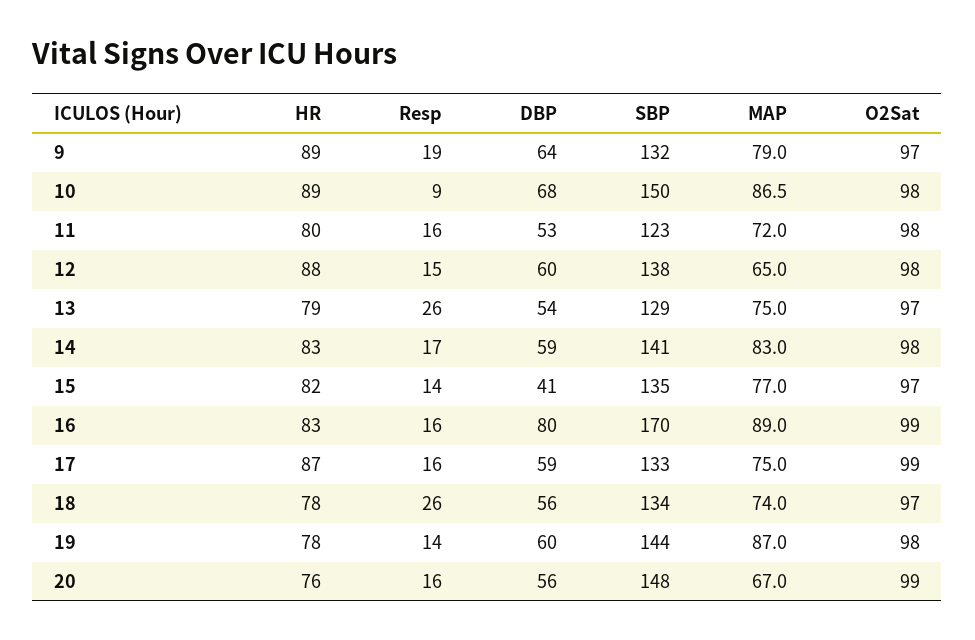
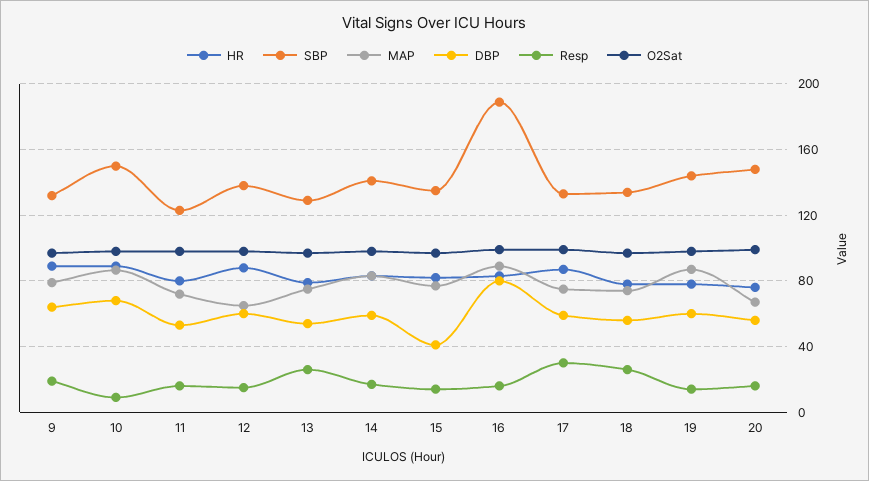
SBP, 16: 170 -> 190
Resp, 17: 16 -> 30

